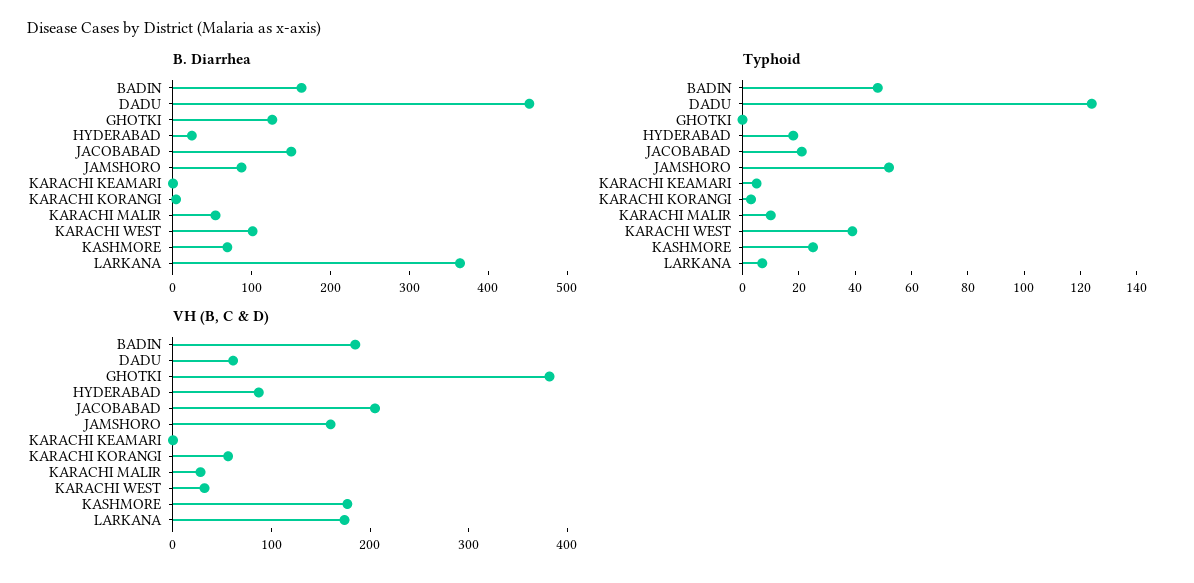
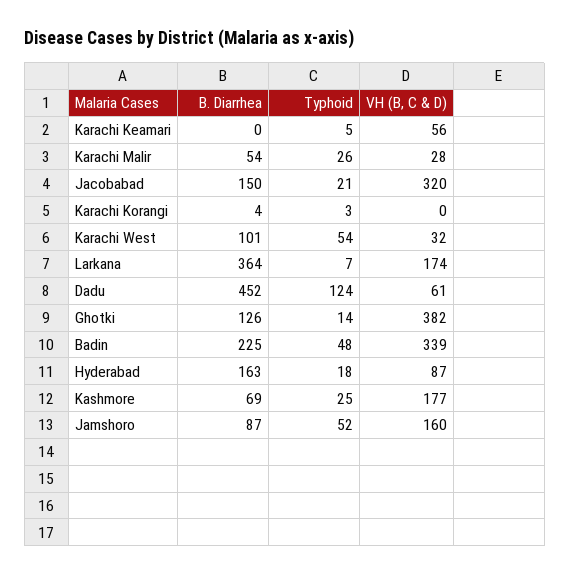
B. Diarrhea, BADIN: 160 -> 225
B. Diarrhea, HYDERABAD: 20 -> 163
Typhoid, GHOTKI: 0 -> 14
Typhoid, KARACHI MALIR: 10 -> 26
Typhoid, KARACHI WEST: 40 -> 54
VH (B, C & D), BADIN: 180 -> 339
VH (B, C & D), JACOBABAD: 200 -> 320
VH (B, C & D), KARACHI KEAMARI: 0 -> 56
VH (B, C & D), KARACHI KORANGI: 60 -> 0

